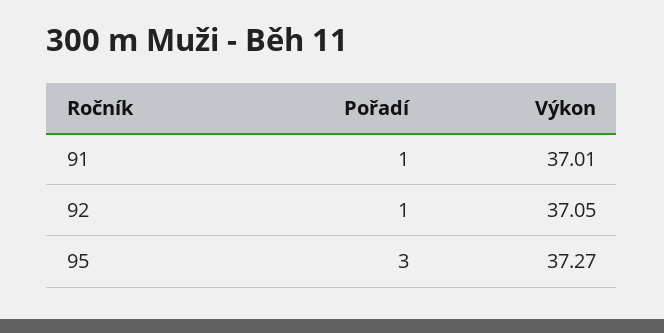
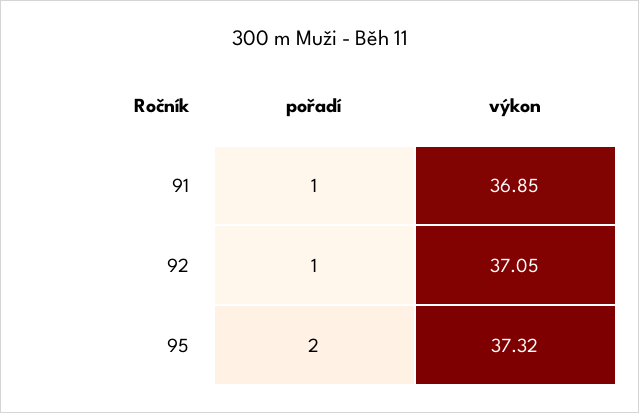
Výkon, 91: 37.01 -> 36.85
Pořadí, 95: 3 -> 2
Výkon, 95: 37.27 -> 37.32

